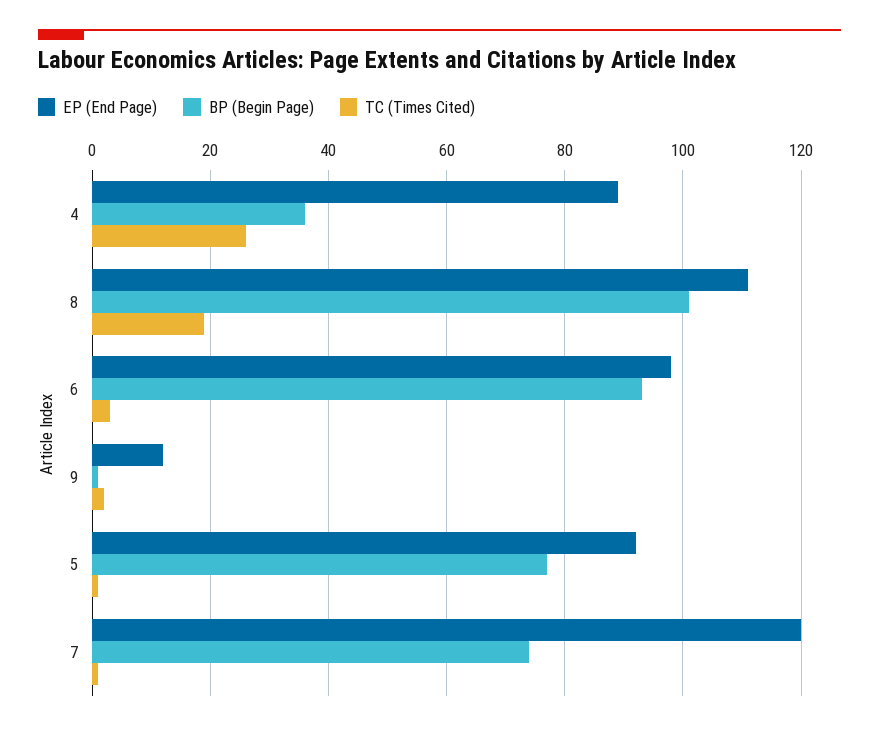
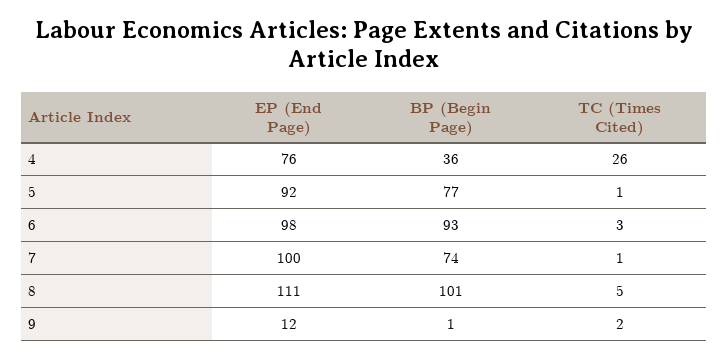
EP (End Page), 4: 90 -> 76
TC (Times Cited), 8: 20 -> 5
EP (End Page), 7: 120 -> 100

